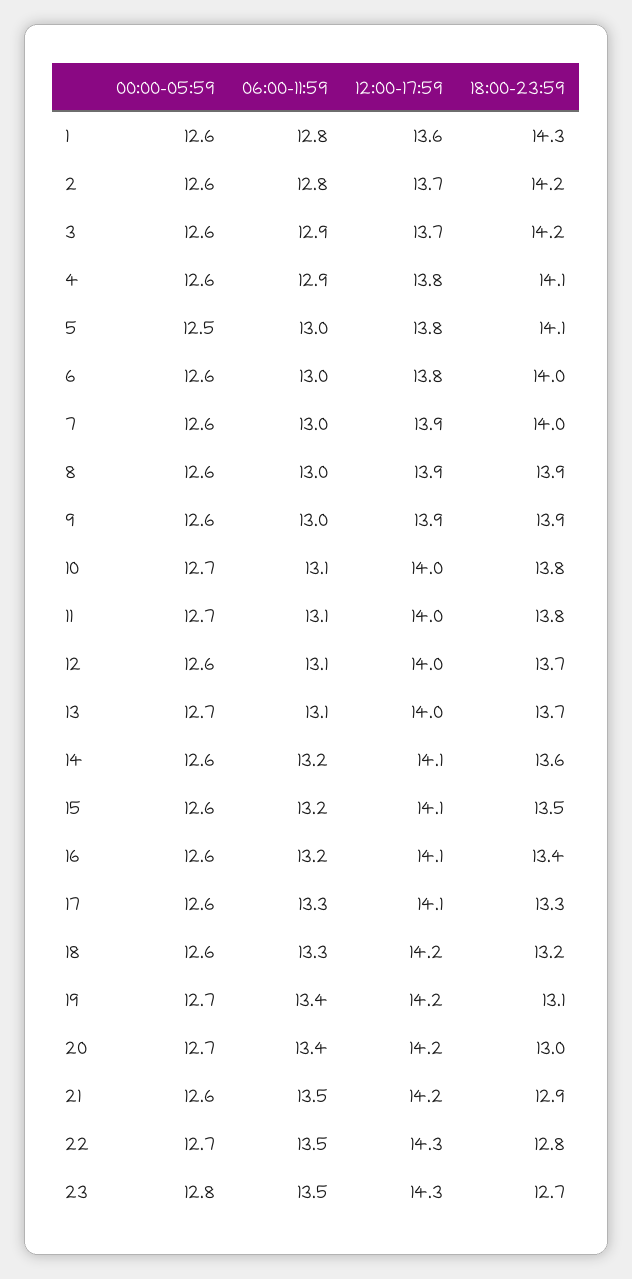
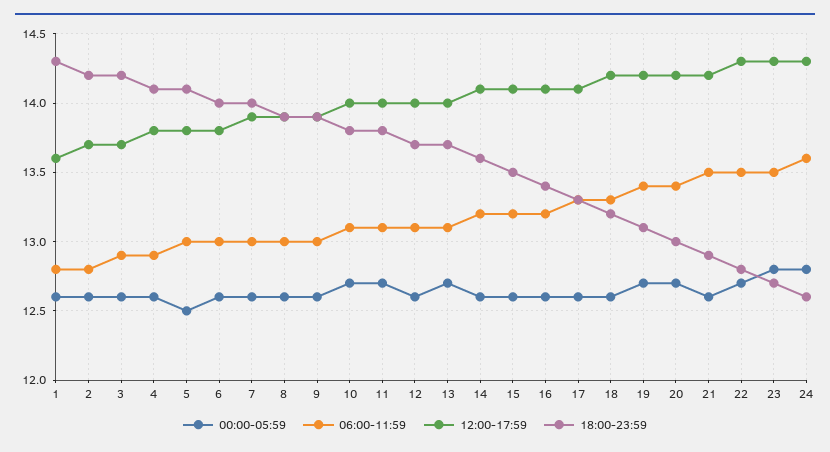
00:00-05:59, 24: none -> 12.8
06:00-11:59, 24: none -> 13.6
12:00-17:59, 24: none -> 14.3
18:00-23:59, 24: none -> 12.6

